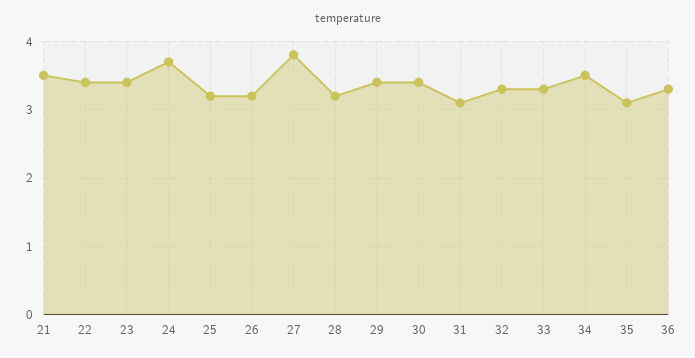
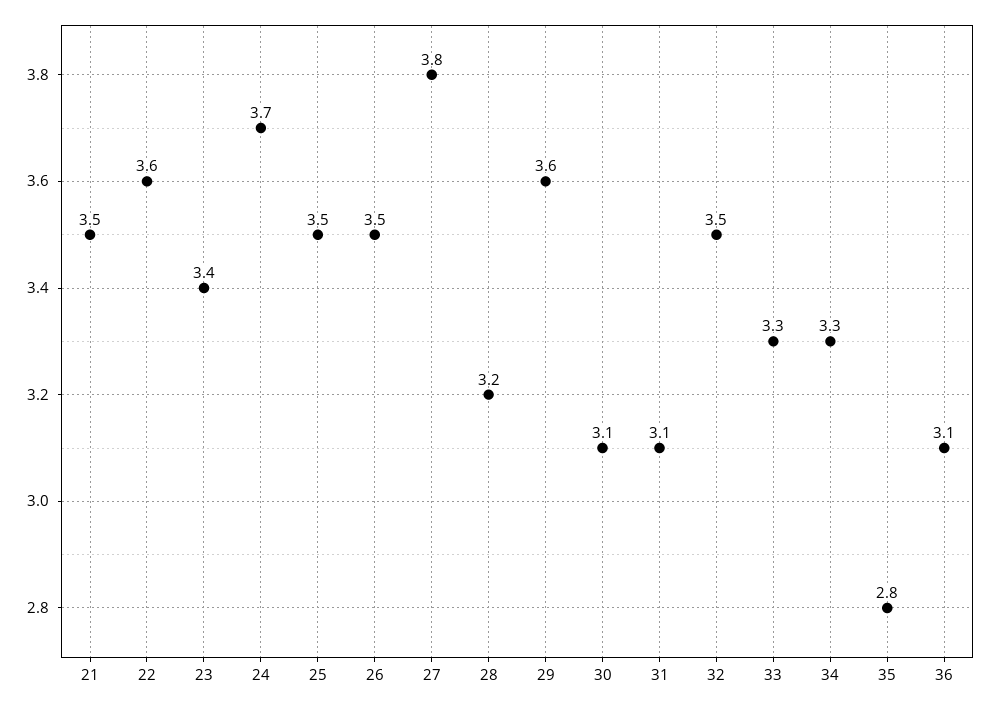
22: 3.4 -> 3.6
25: 3.2 -> 3.5
26: 3.2 -> 3.5
29: 3.4 -> 3.6
30: 3.4 -> 3.1
32: 3.3 -> 3.5
34: 3.5 -> 3.3
35: 3.1 -> 2.8
36: 3.3 -> 3.1

